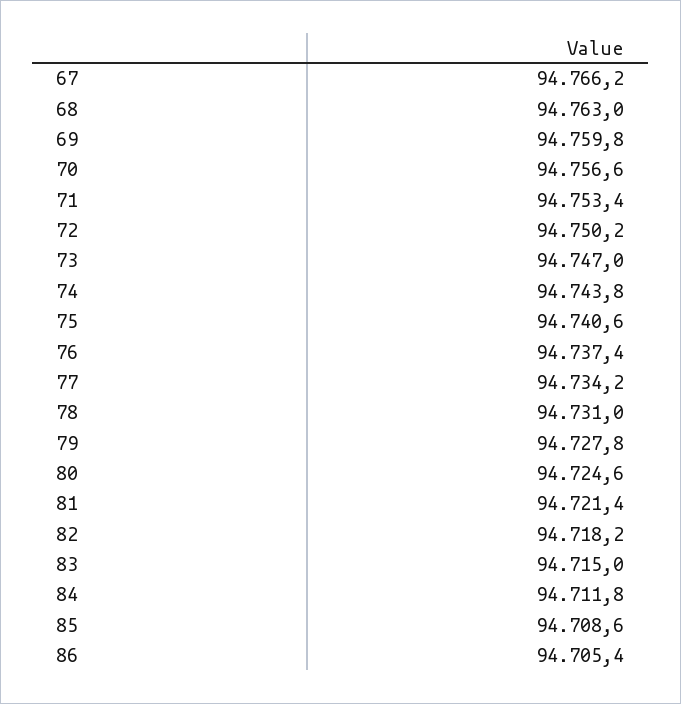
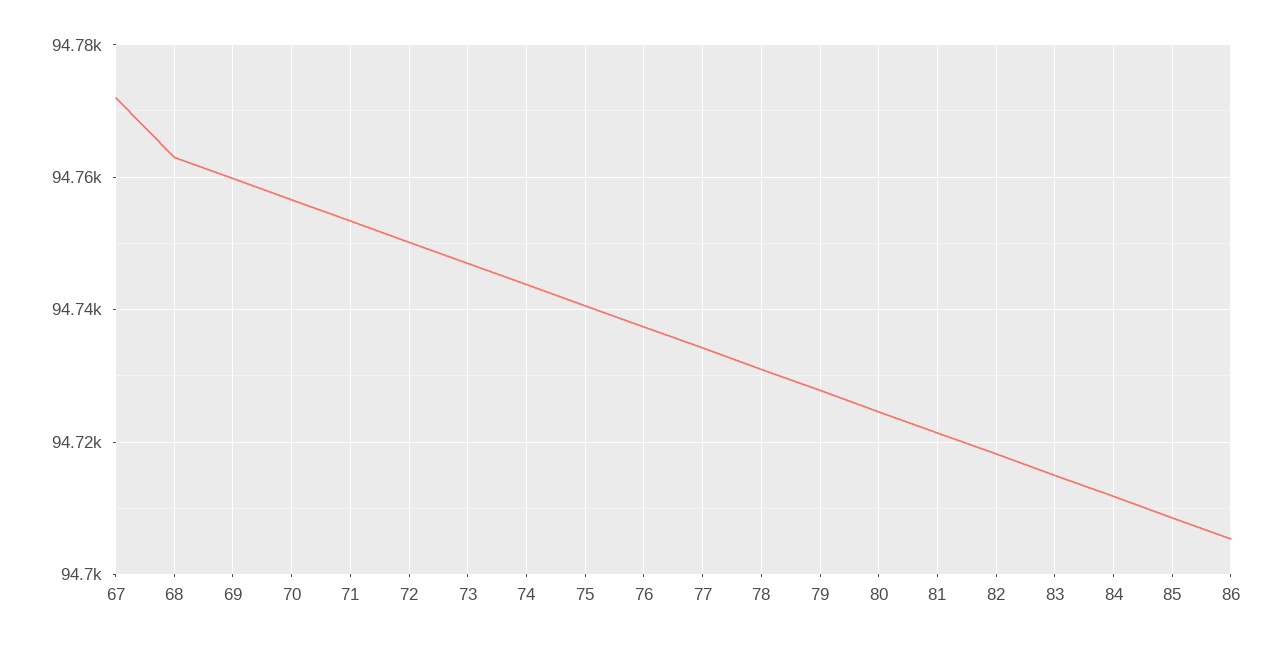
67: 94766.2 -> 94772

